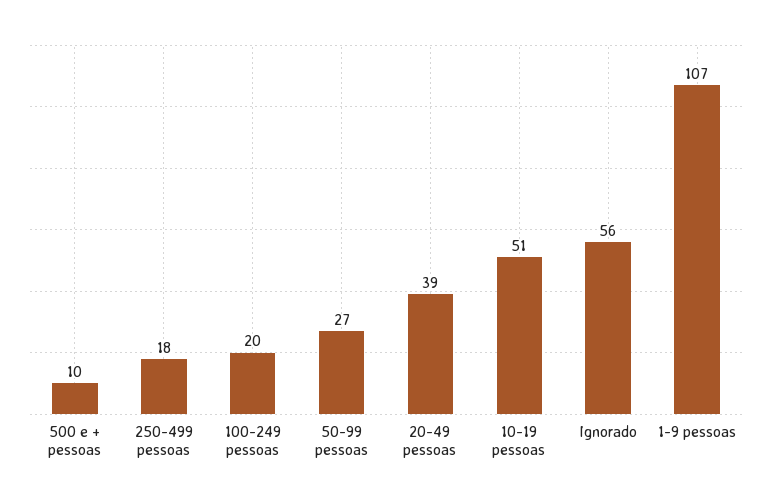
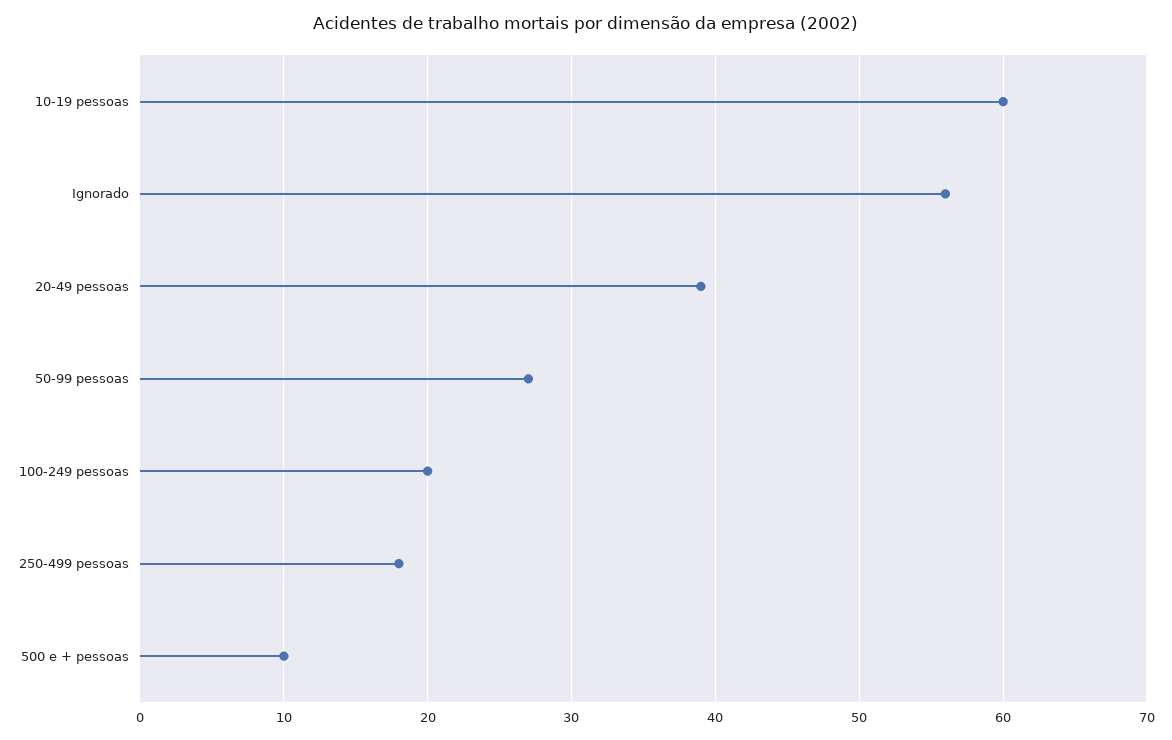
10-19 pessoas: 51 -> 60
1-9 pessoas: 107 -> none

